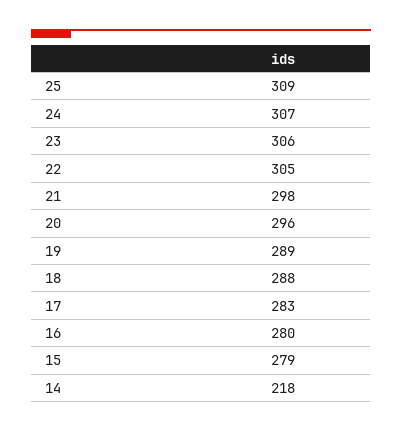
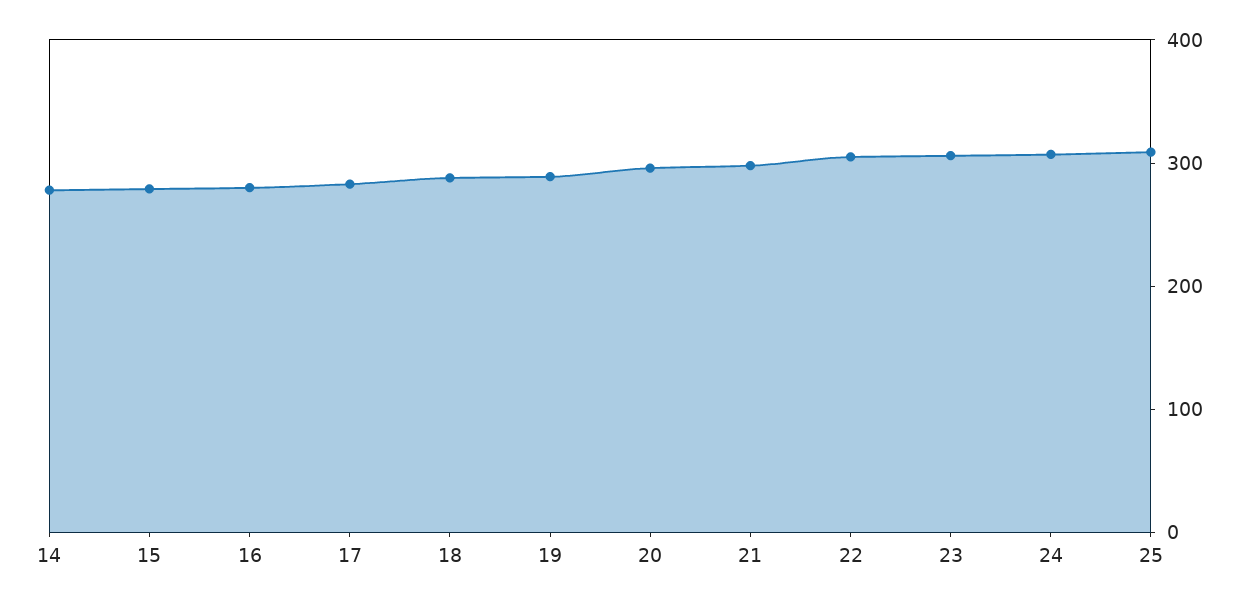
14: 218 -> 280

